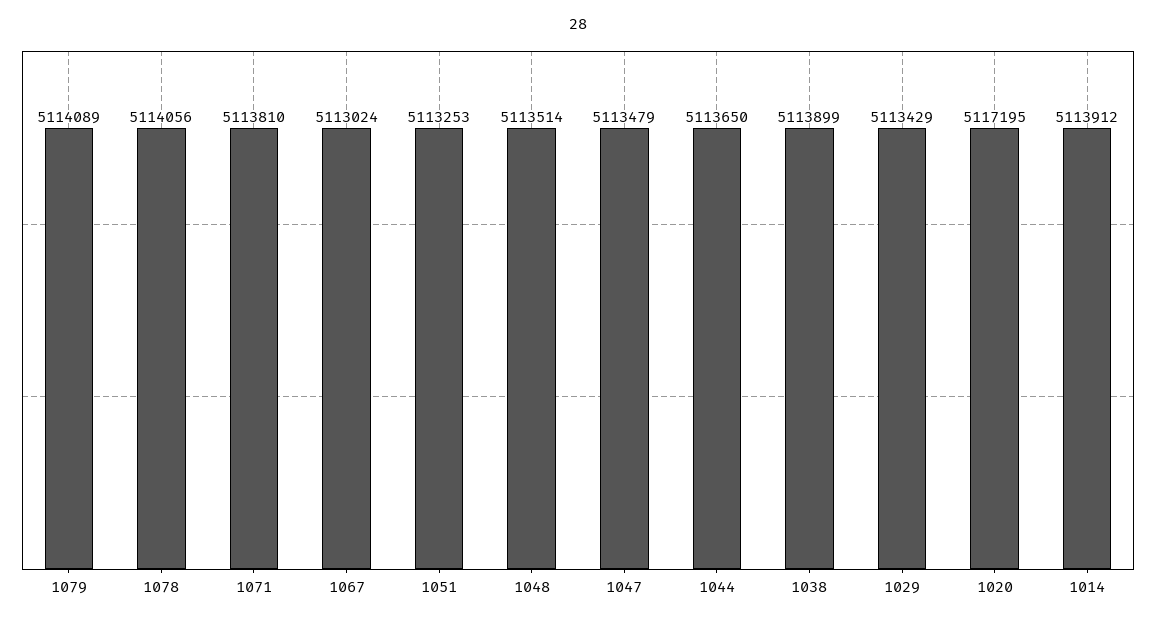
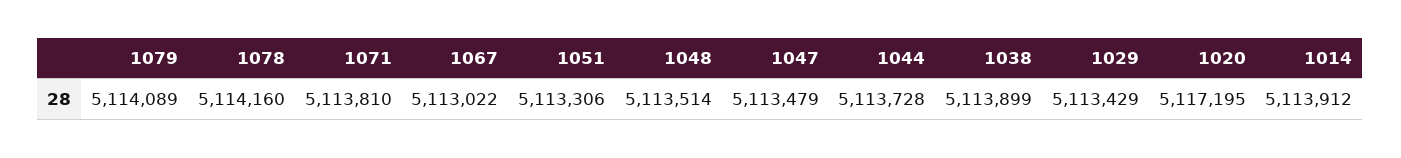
1078: 5114056 -> 5114160
1067: 5113024 -> 5113022
1051: 5113253 -> 5113306
1044: 5113650 -> 5113728

